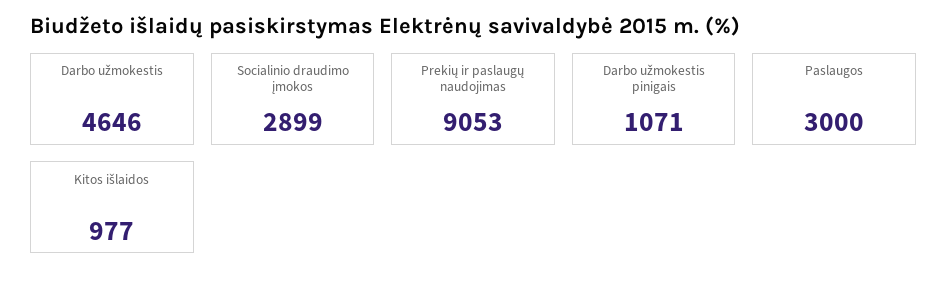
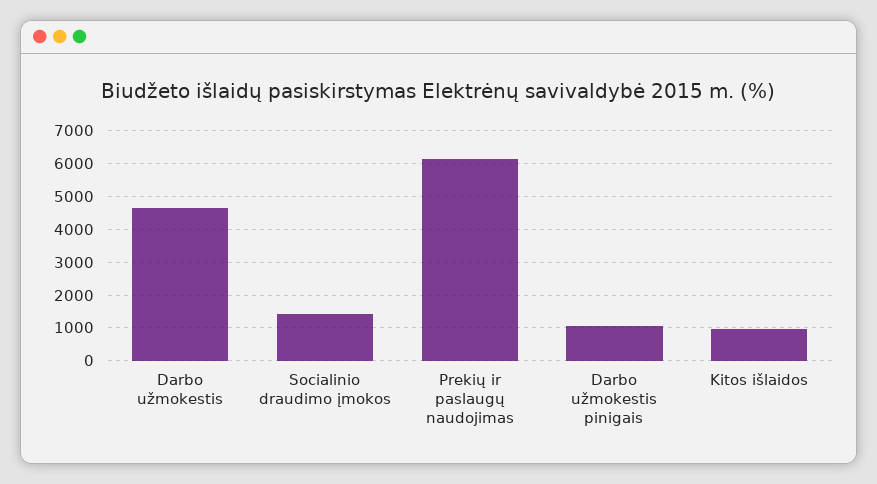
Socialinio draudimo įmokos: 2899 -> 1400
Prekių ir paslaugų naudojimas: 9053 -> 6200
Paslaugos: 3000 -> none

